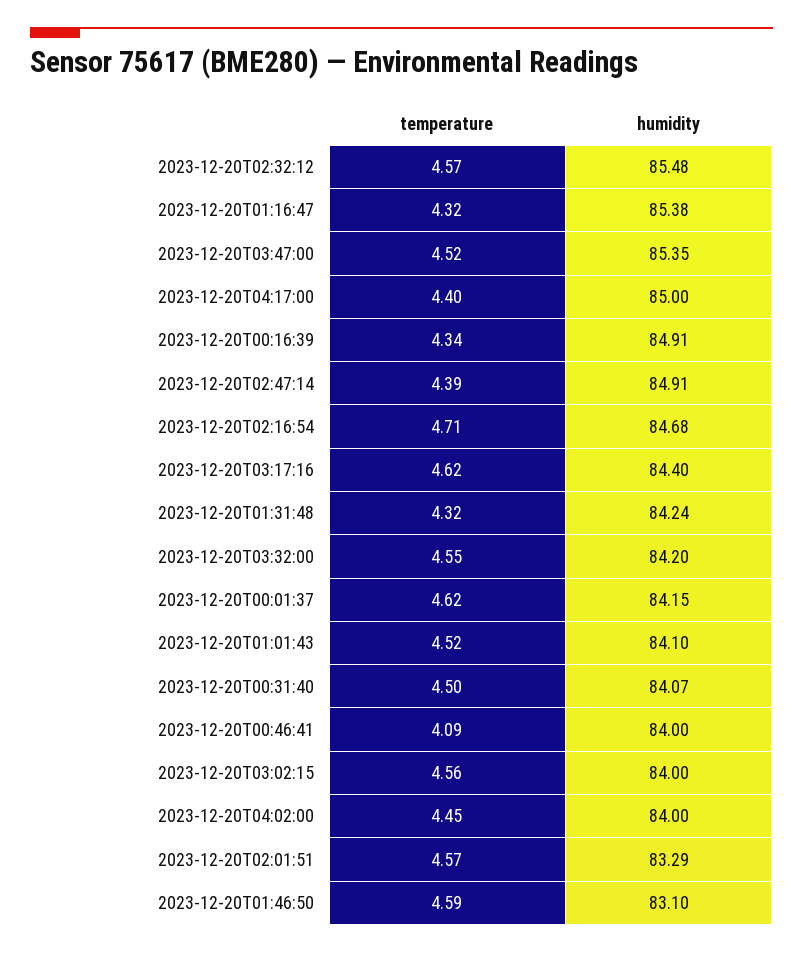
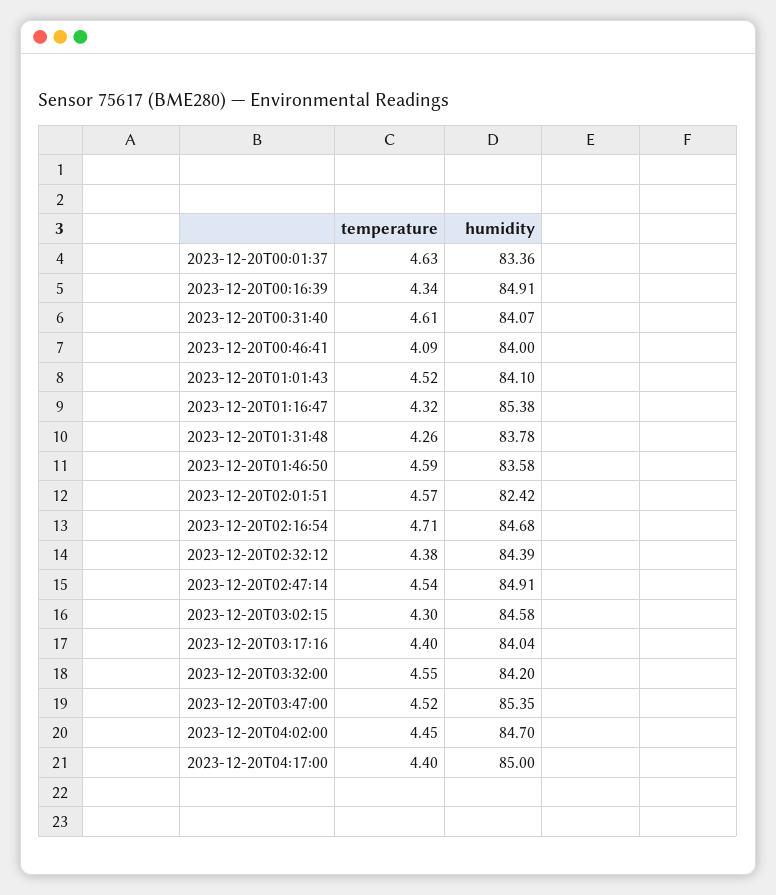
temperature, 2023-12-20T02:32:12: 4.57 -> 4.38
humidity, 2023-12-20T02:32:12: 85.48 -> 84.39
temperature, 2023-12-20T02:47:14: 4.39 -> 4.54
temperature, 2023-12-20T03:17:16: 4.62 -> 4.4
humidity, 2023-12-20T03:17:16: 84.4 -> 84.04
temperature, 2023-12-20T01:31:48: 4.32 -> 4.26
humidity, 2023-12-20T01:31:48: 84.24 -> 83.78
temperature, 2023-12-20T00:01:37: 4.62 -> 4.63
humidity, 2023-12-20T00:01:37: 84.15 -> 83.36
temperature, 2023-12-20T00:31:40: 4.5 -> 4.61
temperature, 2023-12-20T03:02:15: 4.56 -> 4.3
humidity, 2023-12-20T03:02:15: 84 -> 84.58
humidity, 2023-12-20T04:02:00: 84 -> 84.7
humidity, 2023-12-20T02:01:51: 83.29 -> 82.42
humidity, 2023-12-20T01:46:50: 83.1 -> 83.58

